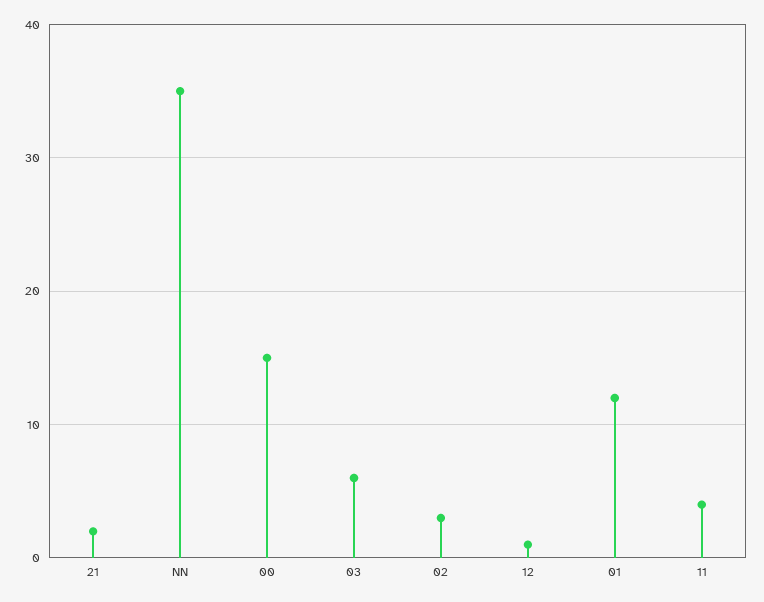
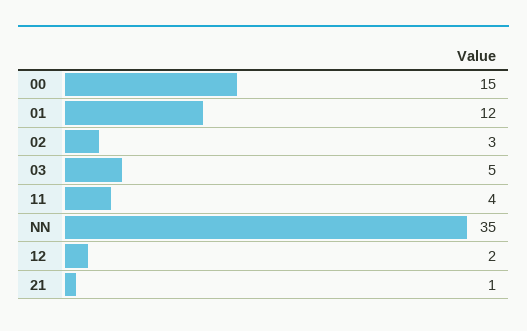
21: 2 -> 1
03: 6 -> 5
12: 1 -> 2

